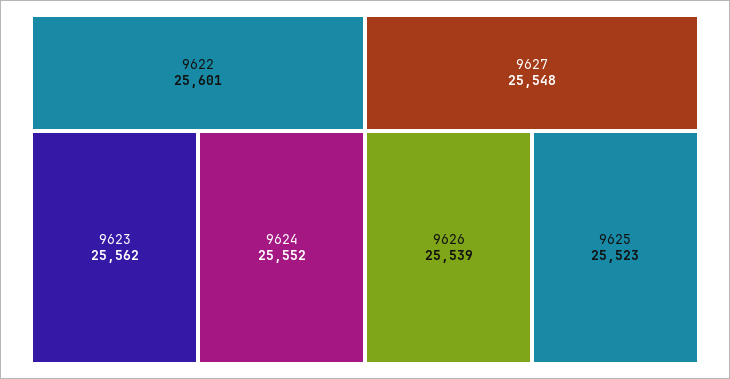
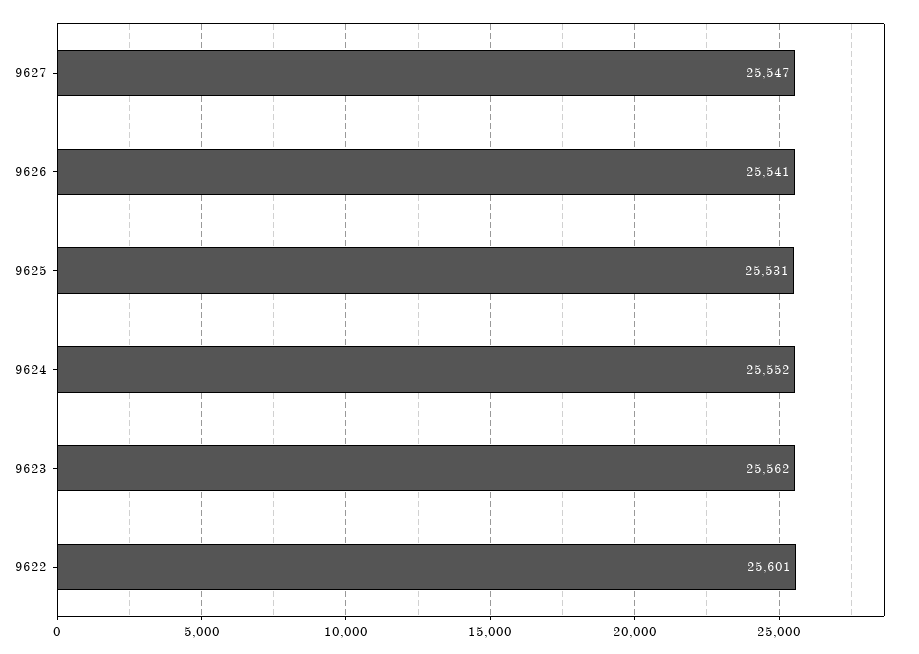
9627: 25548 -> 25547
9626: 25539 -> 25541
9625: 25523 -> 25531

